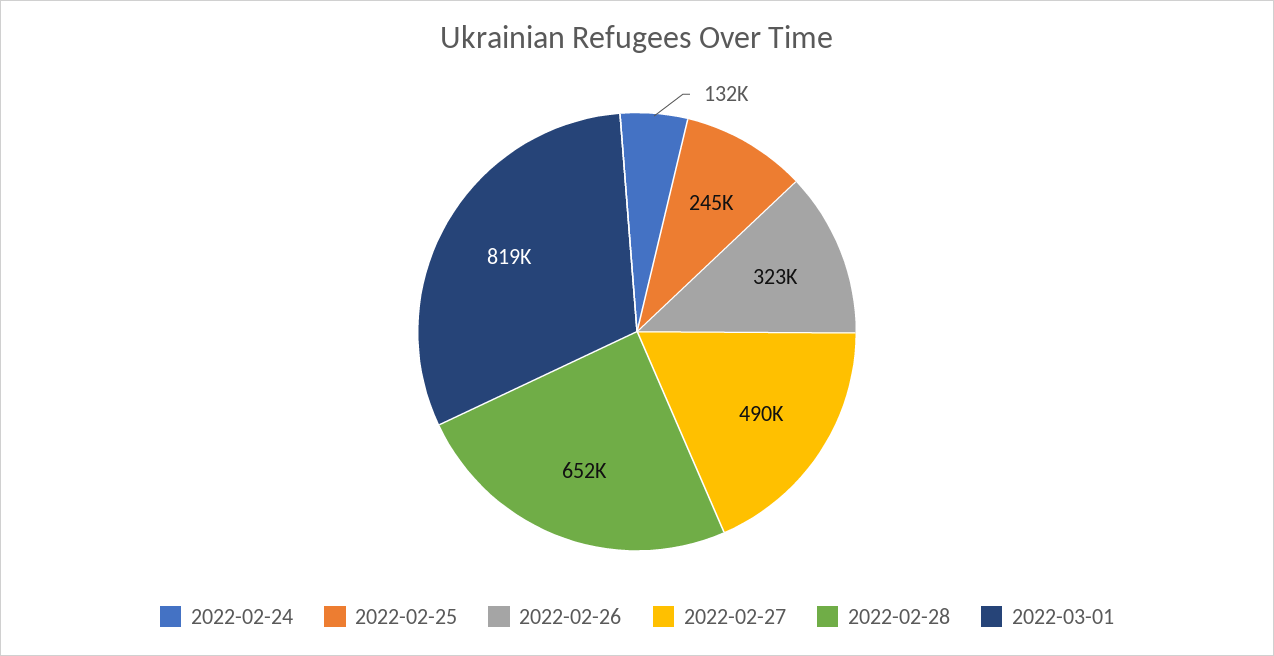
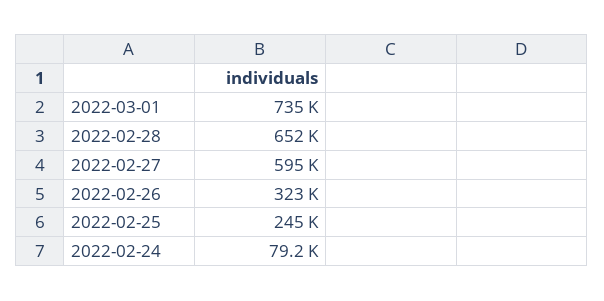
2022-02-24: 132000 -> 79200
2022-02-27: 490000 -> 595000
2022-03-01: 819000 -> 735000

